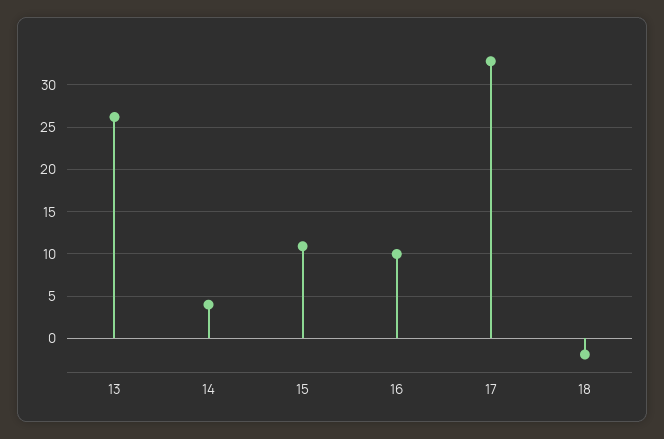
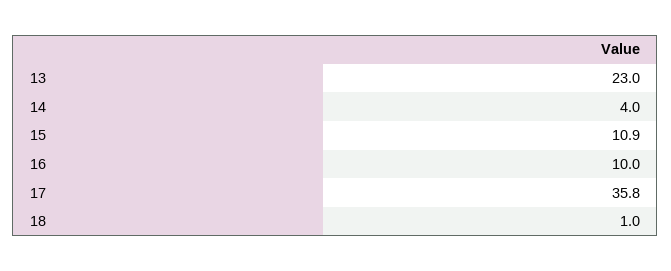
13: 26 -> 23
17: 33 -> 35.8
18: -2 -> 1

